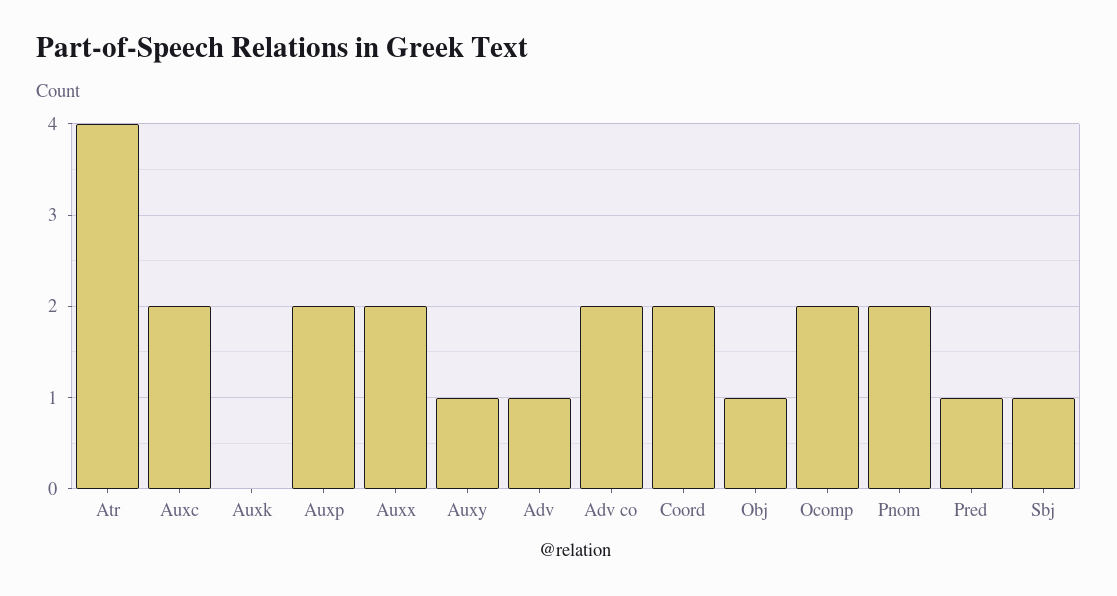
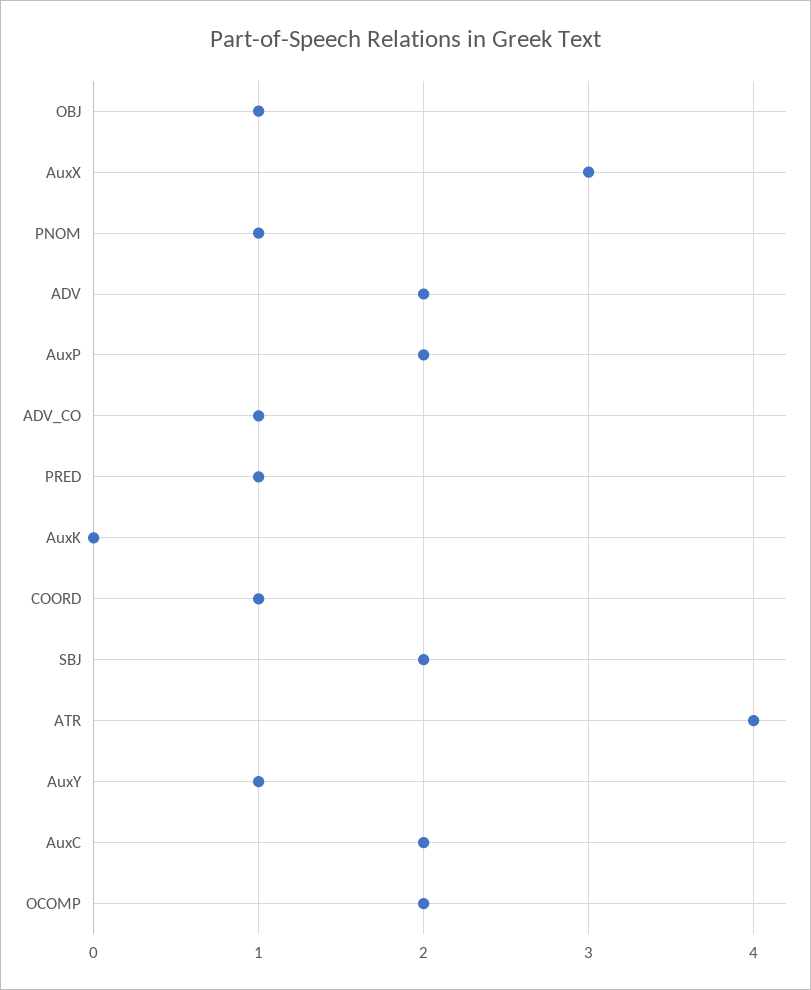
Auxx: 2 -> 3
Adv: 1 -> 2
Adv co: 2 -> 1
Coord: 2 -> 1
Pnom: 2 -> 1
Sbj: 1 -> 2

